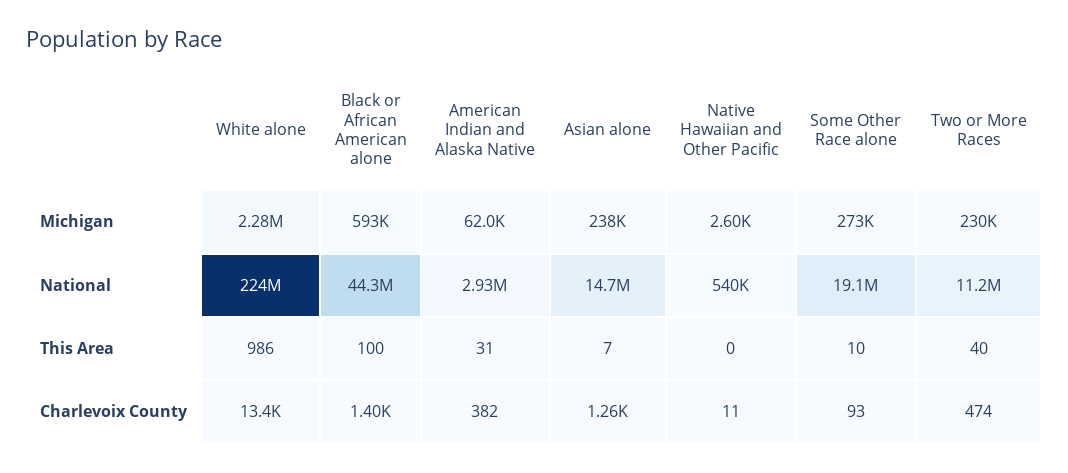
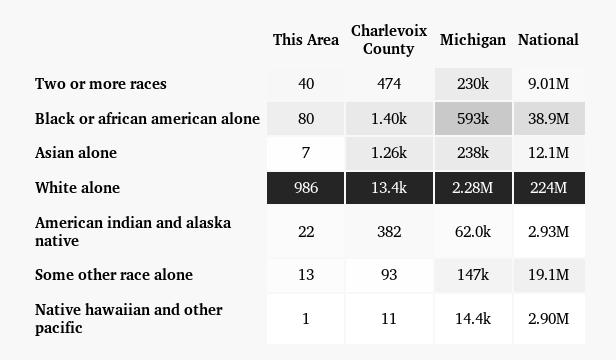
Native Hawaiian and Other Pacific, Michigan: 2600 -> 14400
Some Other Race alone, Michigan: 273000 -> 147000
Black or African American alone, National: 44300000 -> 38900000
Asian alone, National: 14700000 -> 12100000
Native Hawaiian and Other Pacific, National: 540000 -> 2900000
Two or More Races, National: 11200000 -> 9010000
Black or African American alone, This Area: 100 -> 80
American Indian and Alaska Native, This Area: 31 -> 22
Native Hawaiian and Other Pacific, This Area: 0 -> 1
Some Other Race alone, This Area: 10 -> 13

